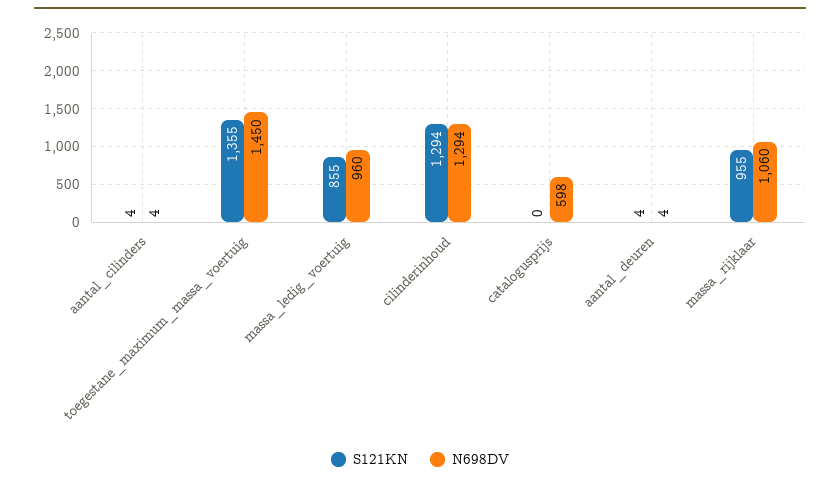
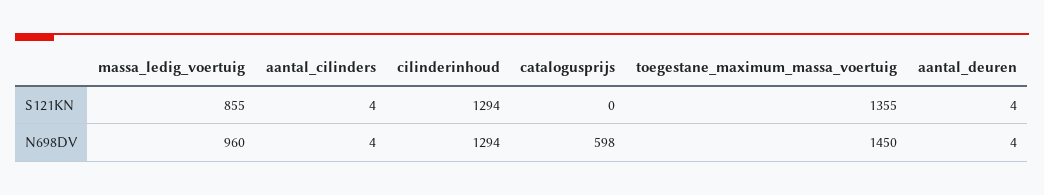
S121KN, massa_rijklaar: 955 -> none
N698DV, massa_rijklaar: 1060 -> none

